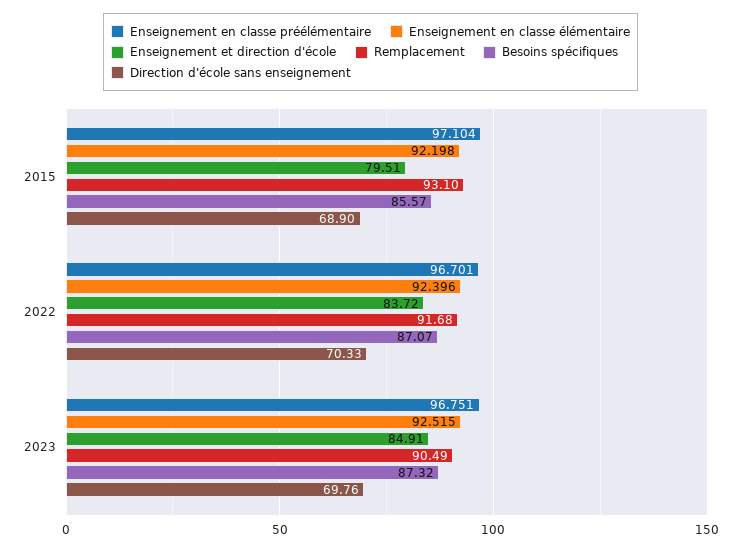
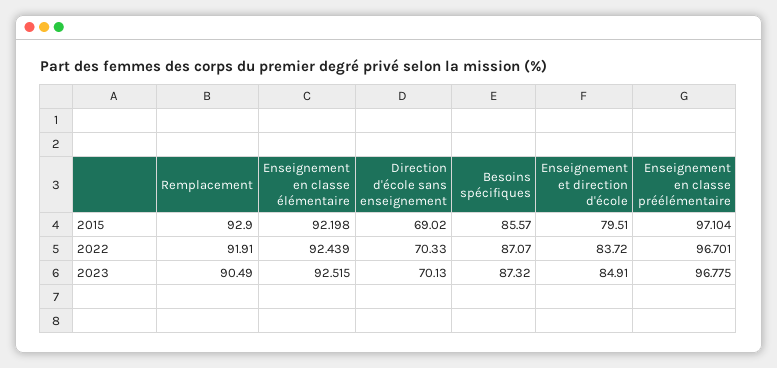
Remplacement, 2015: 93.1 -> 92.9
Direction d'école sans enseignement, 2015: 68.9 -> 69.02
Enseignement en classe élémentaire, 2022: 92.396 -> 92.439
Remplacement, 2022: 91.68 -> 91.91
Enseignement en classe préélémentaire, 2023: 96.751 -> 96.775
Direction d'école sans enseignement, 2023: 69.76 -> 70.13

